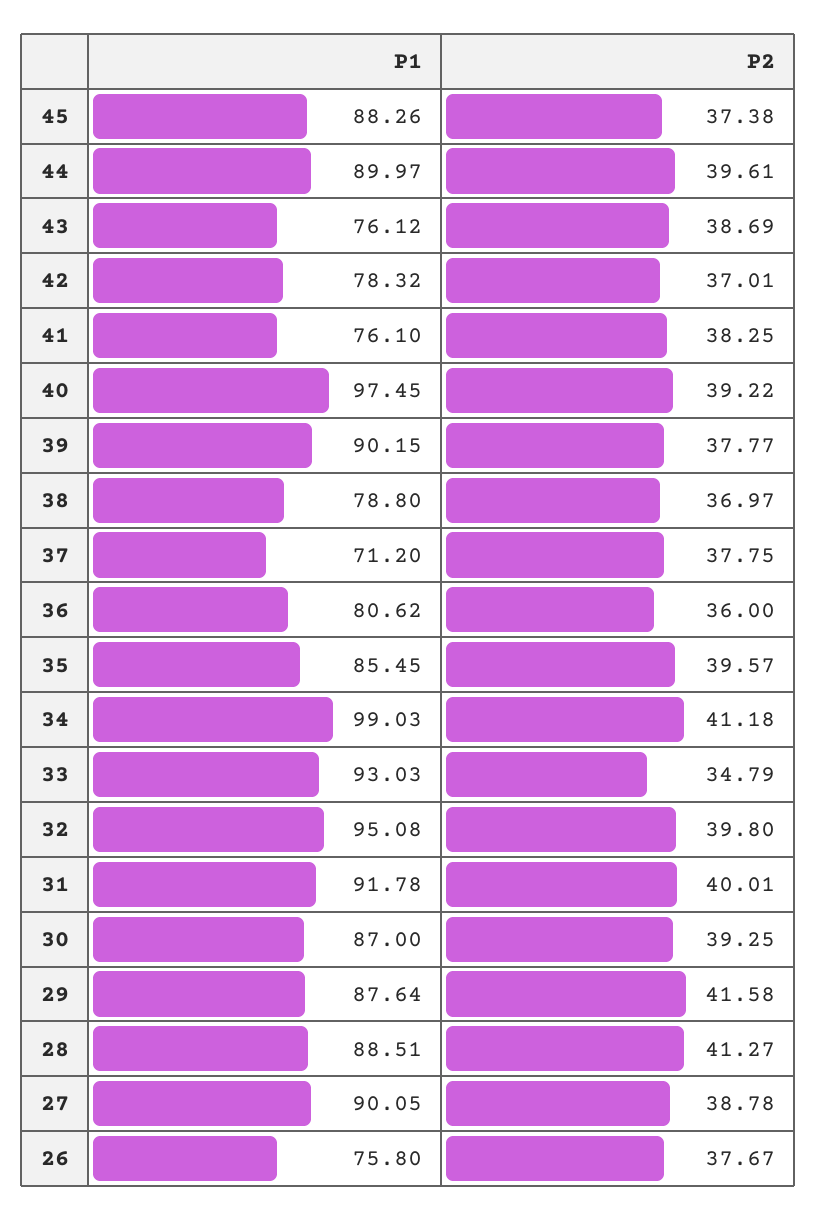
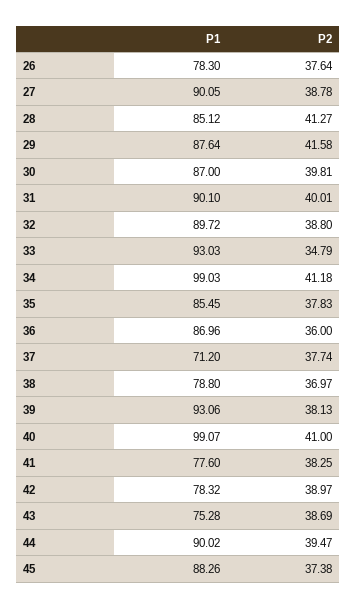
P1, 44: 89.97 -> 90.02
P2, 44: 39.61 -> 39.47
P1, 43: 76.12 -> 75.28
P2, 42: 37.01 -> 38.97
P1, 41: 76.1 -> 77.6
P1, 40: 97.45 -> 99.07
P2, 40: 39.22 -> 41
P1, 39: 90.15 -> 93.06
P2, 39: 37.77 -> 38.13
P2, 37: 37.75 -> 37.74
P1, 36: 80.62 -> 86.96
P2, 35: 39.57 -> 37.83
P1, 32: 95.08 -> 89.72
P2, 32: 39.8 -> 38.8
P1, 31: 91.78 -> 90.1
P2, 30: 39.25 -> 39.81
P1, 28: 88.51 -> 85.12
P1, 26: 75.8 -> 78.3
P2, 26: 37.67 -> 37.64

